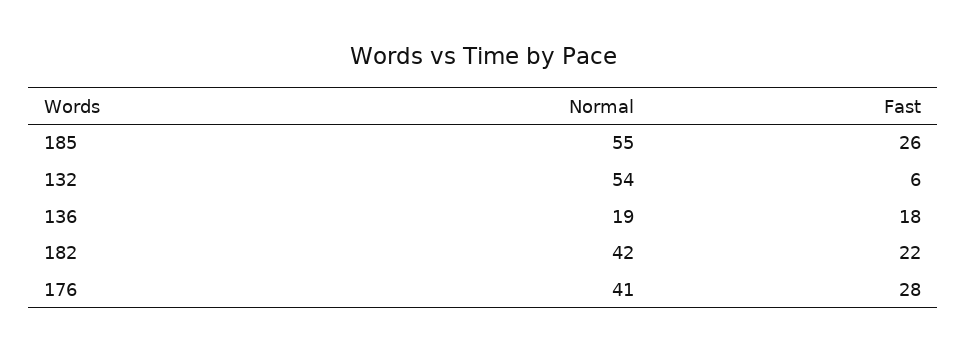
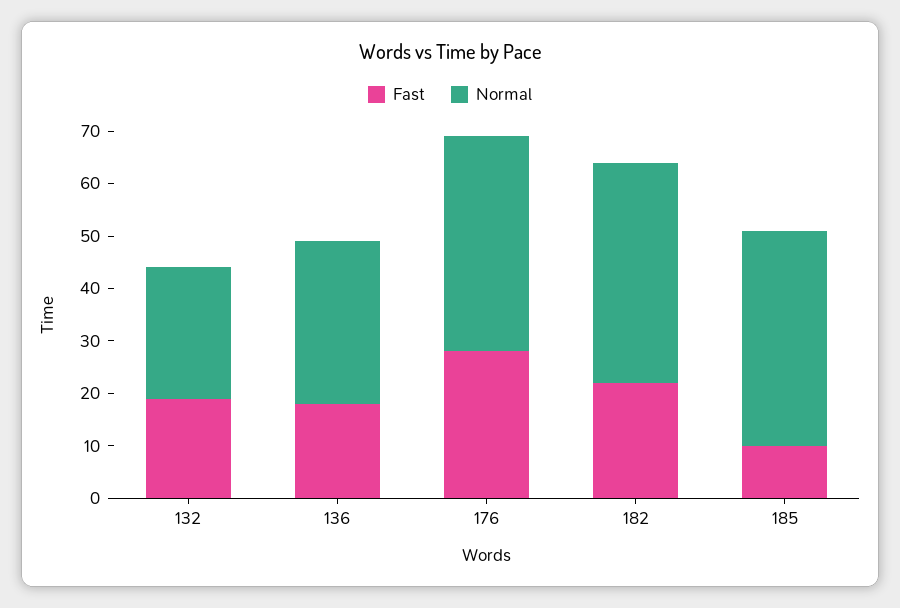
Normal, 185: 55 -> 40
Fast, 185: 26 -> 10
Normal, 132: 54 -> 25
Fast, 132: 6 -> 20
Normal, 136: 19 -> 30

